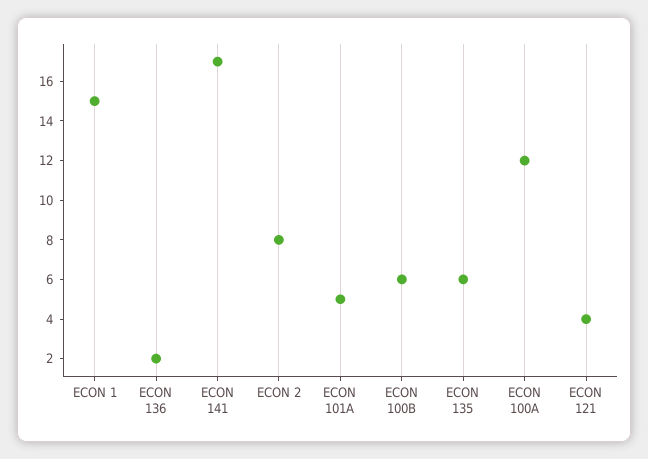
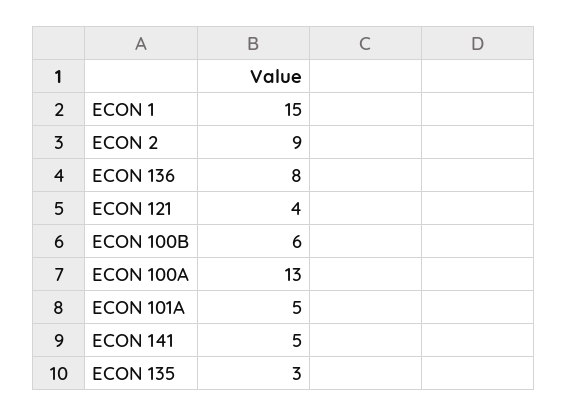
ECON 136: 2 -> 8
ECON 141: 17 -> 5
ECON 2: 8 -> 9
ECON 135: 6 -> 3
ECON 100A: 12 -> 13

